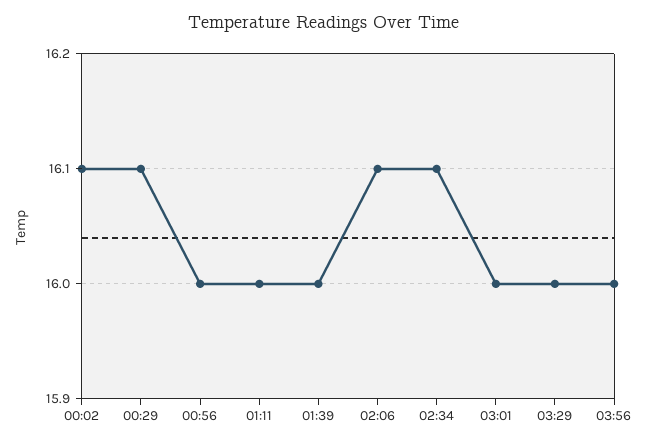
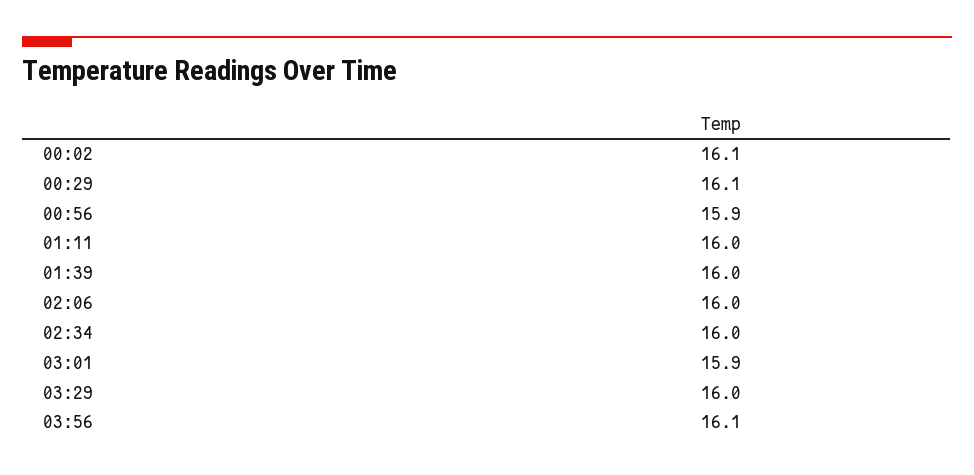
00:56: 16 -> 15.9
02:06: 16.1 -> 16
02:34: 16.1 -> 16
03:01: 16 -> 15.9
03:56: 16 -> 16.1

